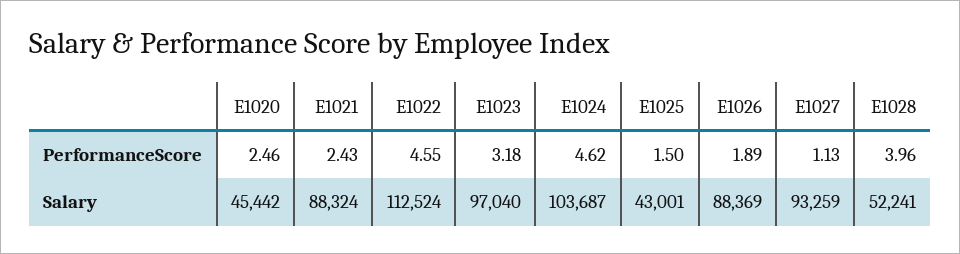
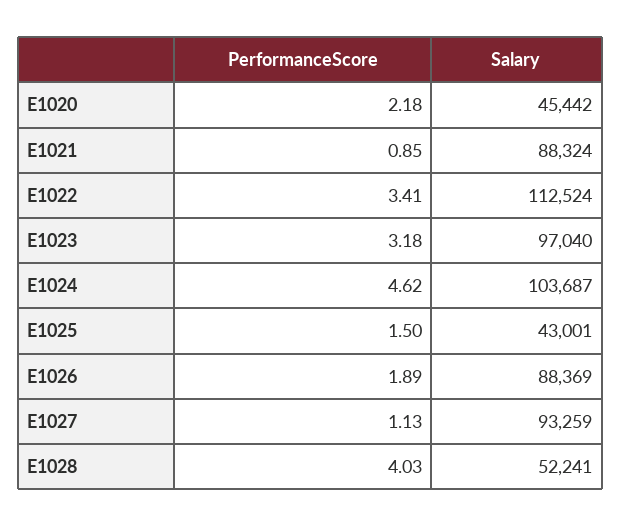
E1020, PerformanceScore: 2.46 -> 2.18
E1021, PerformanceScore: 2.43 -> 0.85
E1022, PerformanceScore: 4.55 -> 3.41
E1028, PerformanceScore: 3.96 -> 4.03

